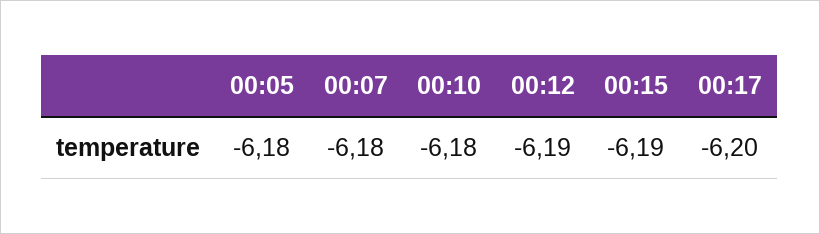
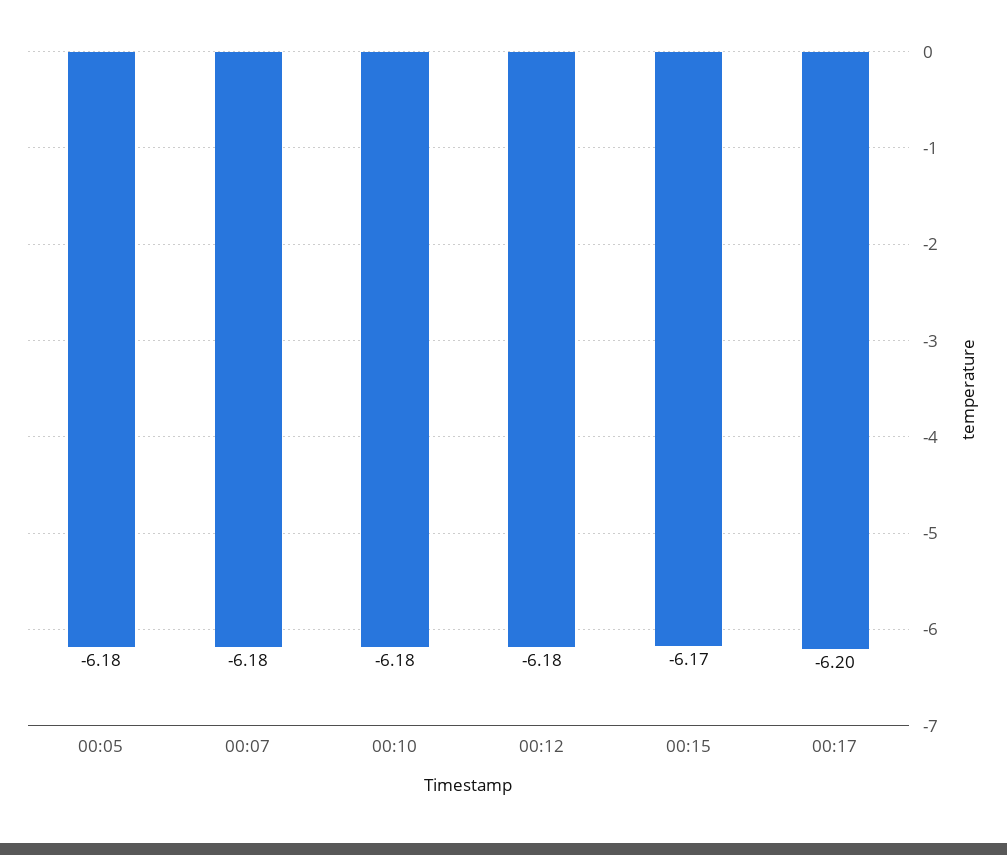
00:12: -6.19 -> -6.18
00:15: -6.19 -> -6.17

